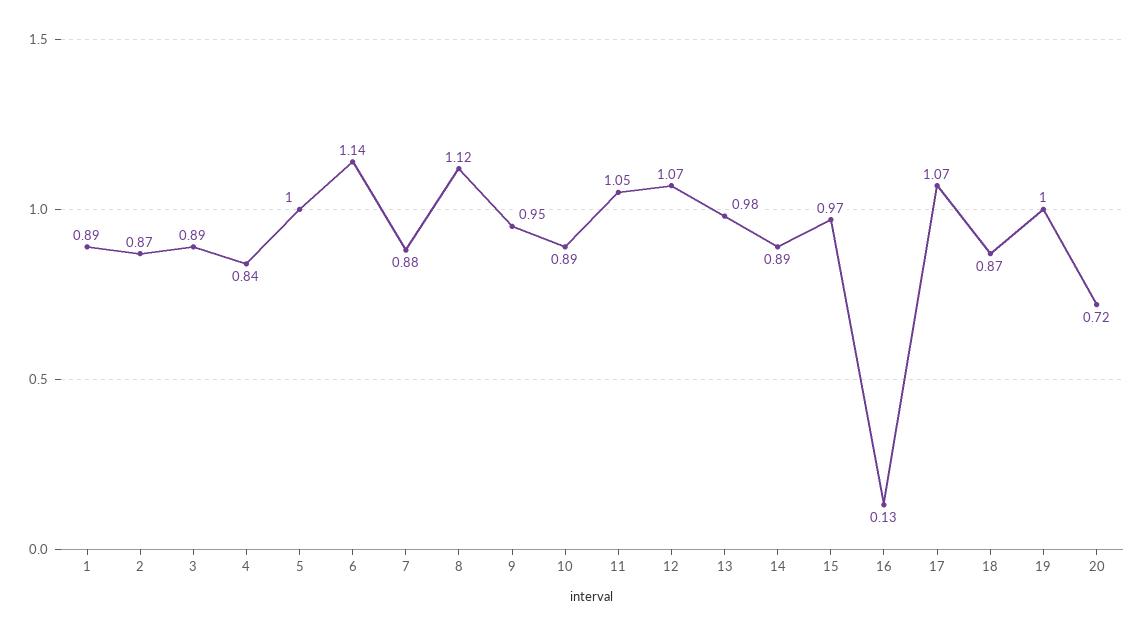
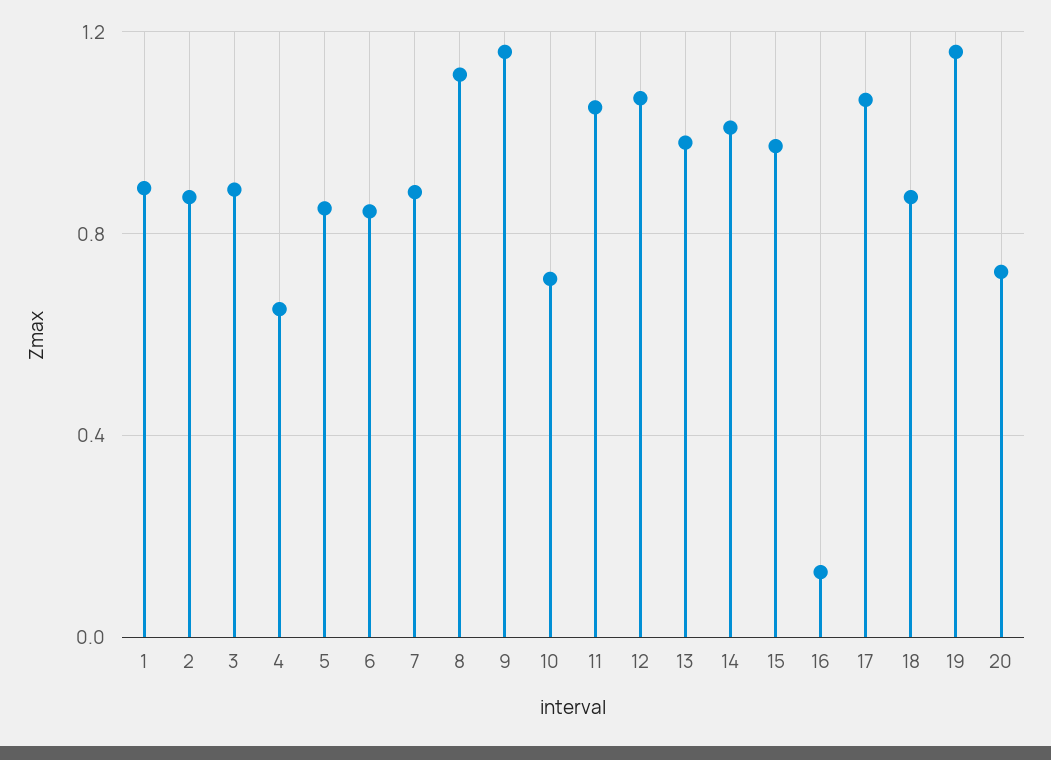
4: 0.84 -> 0.65
5: 1 -> 0.85
6: 1.14 -> 0.85
9: 0.95 -> 1.15
10: 0.89 -> 0.7
14: 0.89 -> 1
19: 1 -> 1.15

